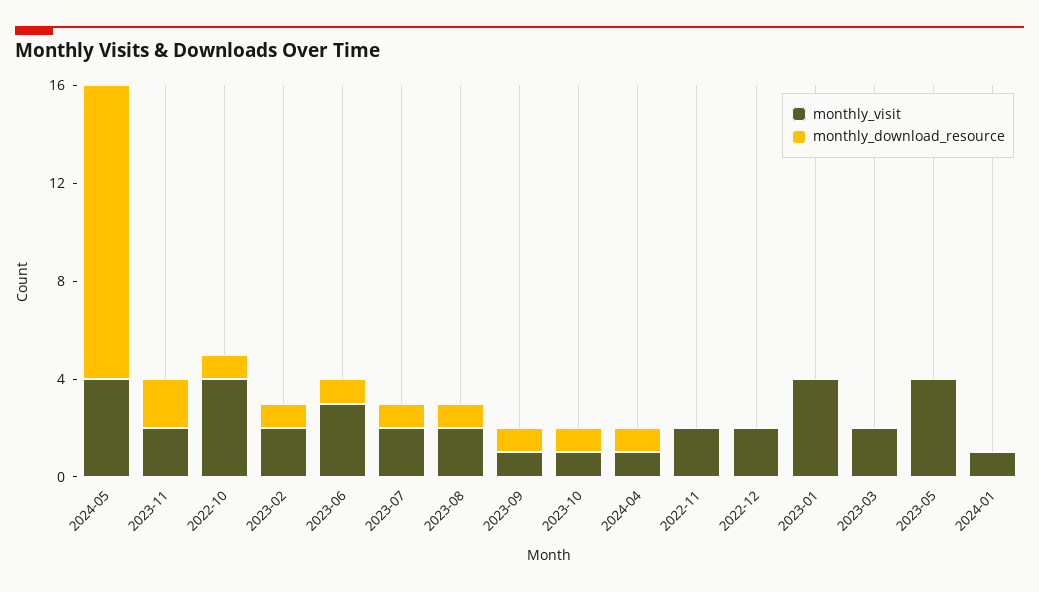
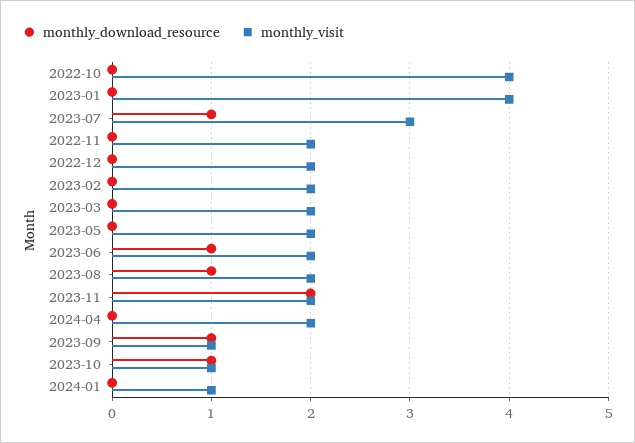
monthly_visit, 2024-05: 4 -> none
monthly_download_resource, 2024-05: 12 -> none
monthly_download_resource, 2022-10: 1 -> 0
monthly_download_resource, 2023-02: 1 -> 0
monthly_visit, 2023-06: 3 -> 2
monthly_visit, 2023-07: 2 -> 3
monthly_visit, 2024-04: 1 -> 2
monthly_download_resource, 2024-04: 1 -> 0
monthly_visit, 2023-05: 4 -> 2

